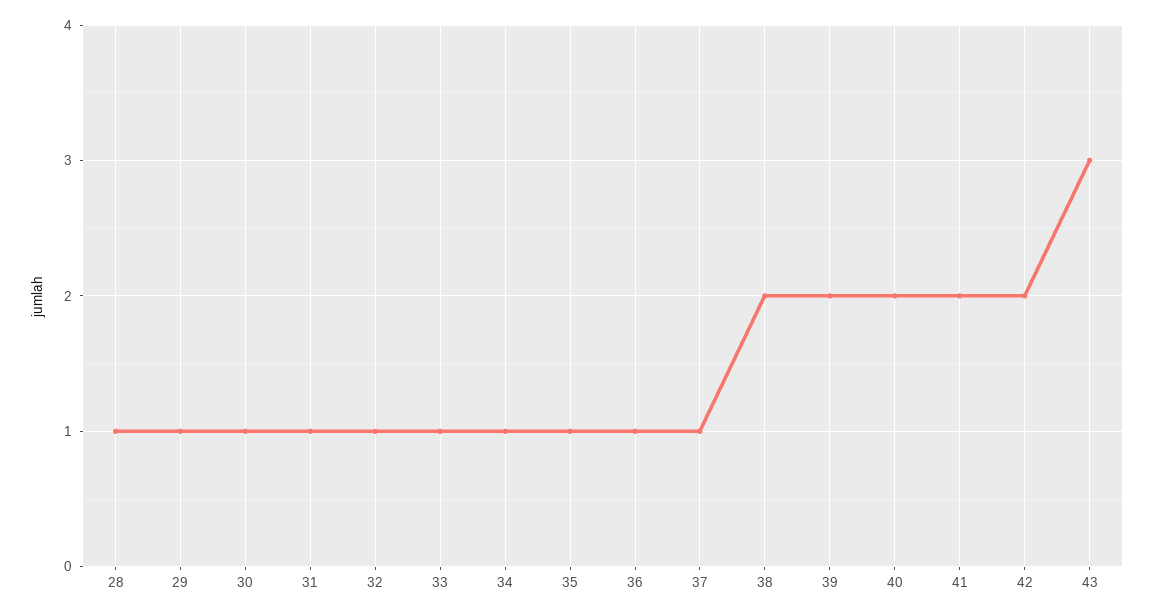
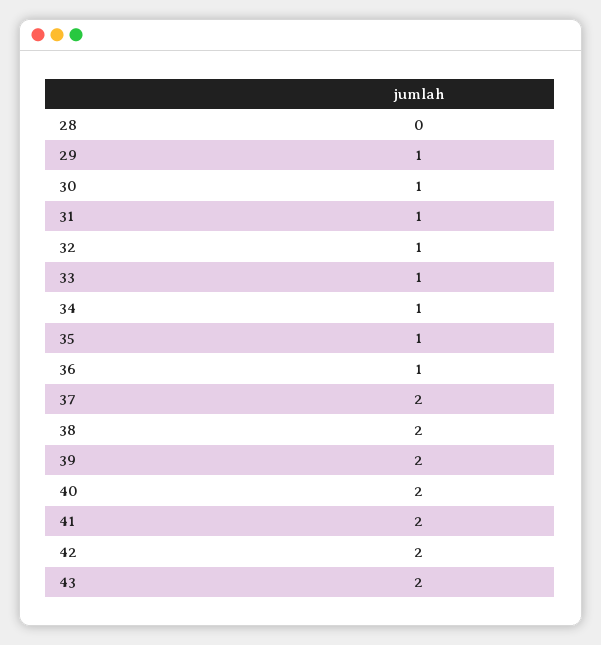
28: 1 -> 0
37: 1 -> 2
43: 3 -> 2

